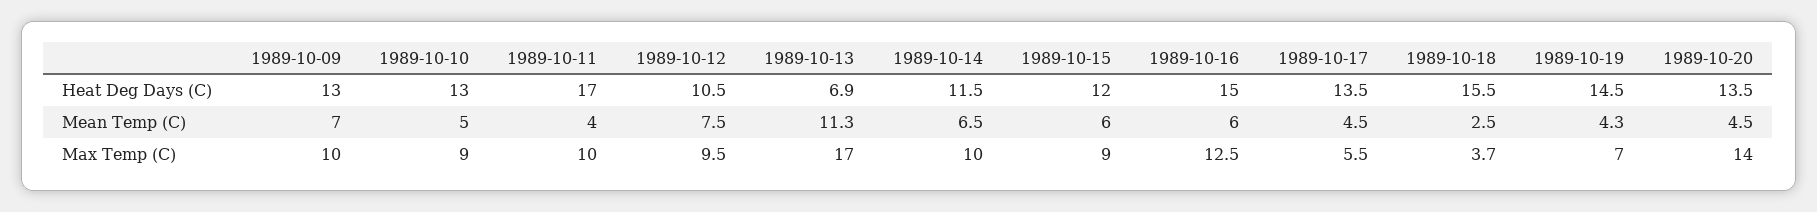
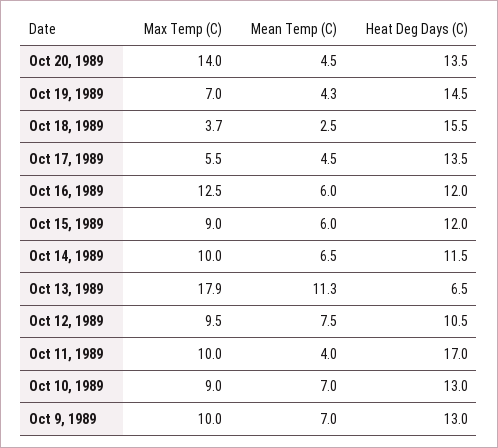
1989-10-13, Heat Deg Days (C): 6.9 -> 6.5
1989-10-16, Heat Deg Days (C): 15 -> 12
1989-10-10, Mean Temp (C): 5 -> 7
1989-10-13, Max Temp (C): 17 -> 17.9

